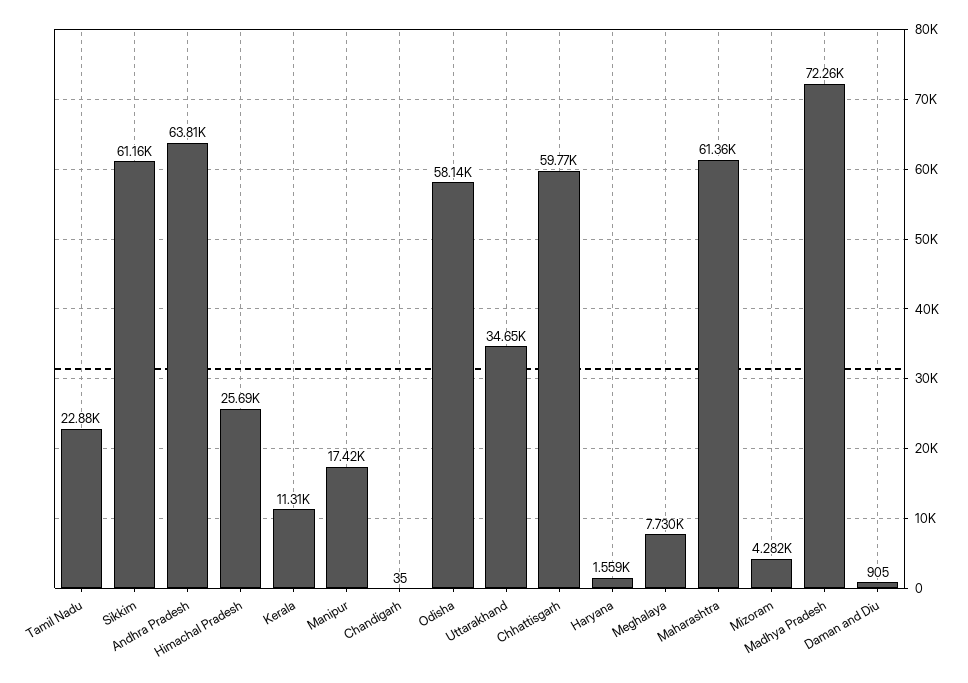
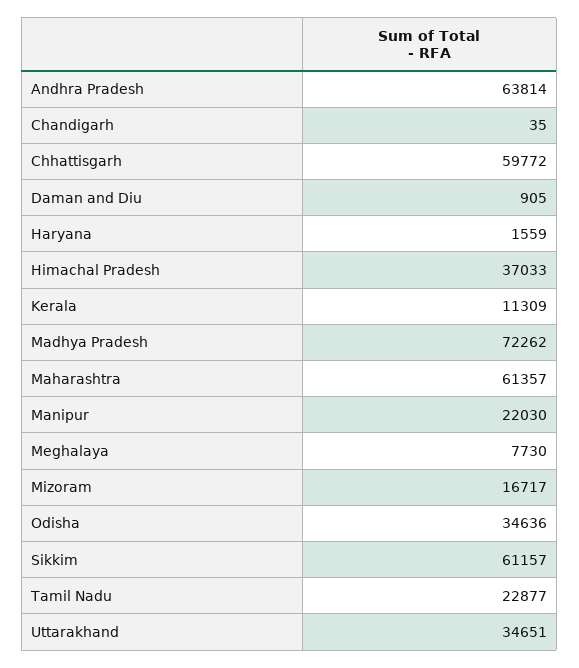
Himachal Pradesh: 25690 -> 37033
Manipur: 17420 -> 22030
Odisha: 58140 -> 34636
Mizoram: 4282 -> 16717

